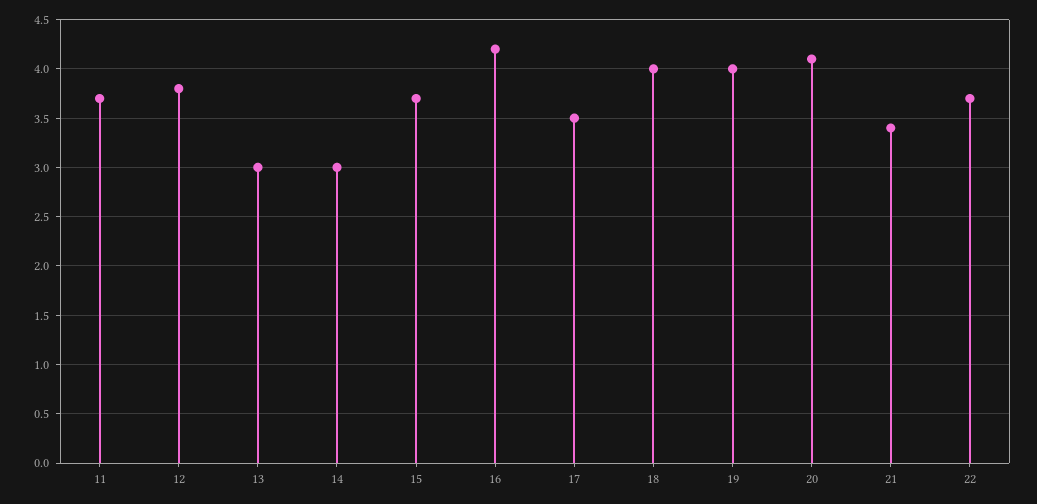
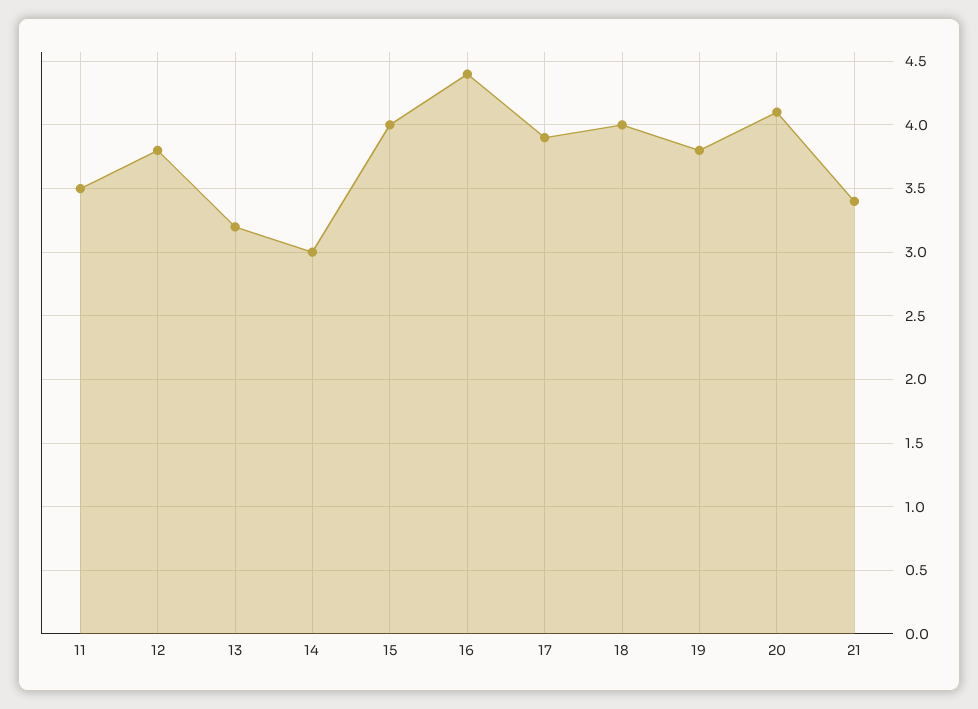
11: 3.7 -> 3.5
13: 3 -> 3.2
15: 3.7 -> 4
16: 4.2 -> 4.4
17: 3.5 -> 3.9
19: 4 -> 3.8
22: 3.7 -> none

